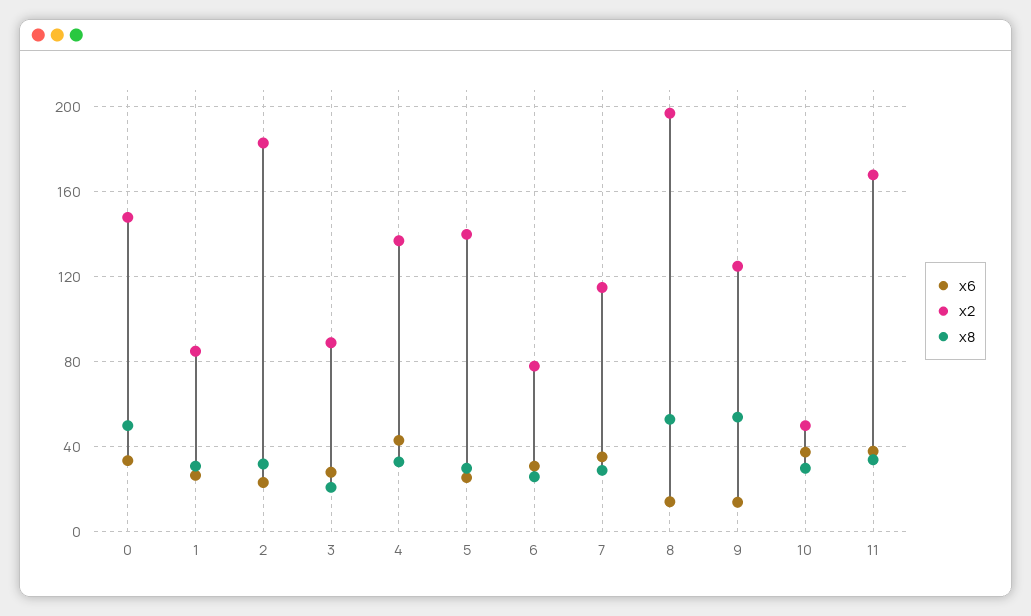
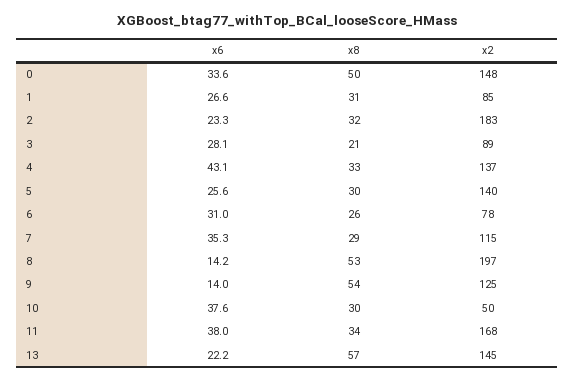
x6, 13: none -> 22.2
x8, 13: none -> 57
x2, 13: none -> 145

